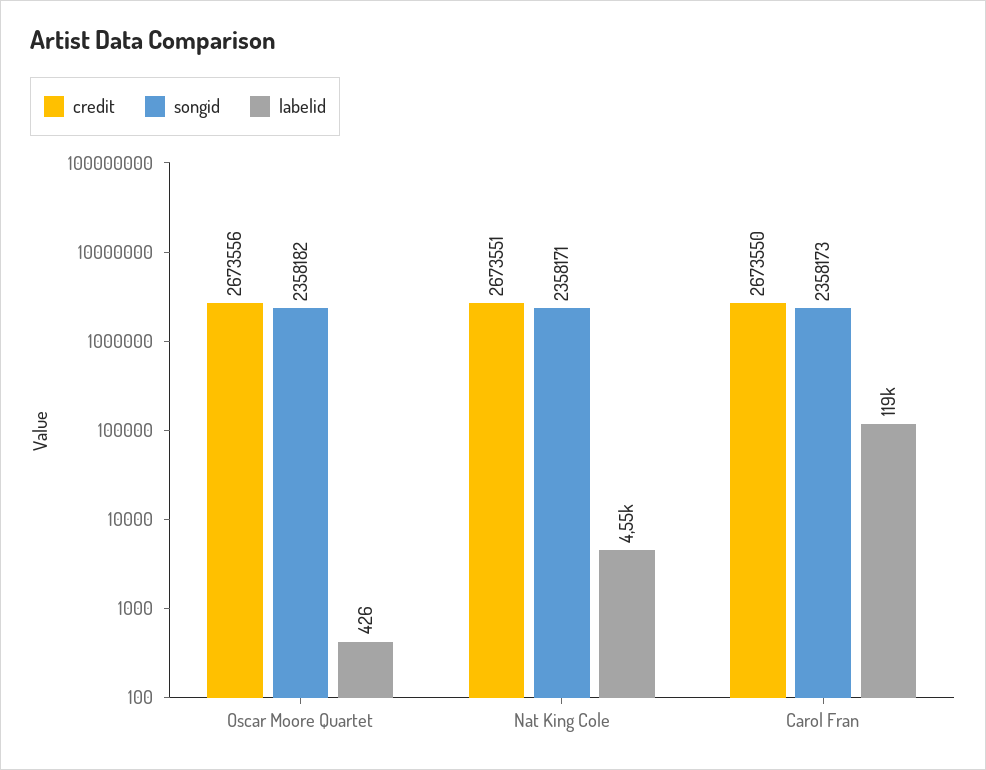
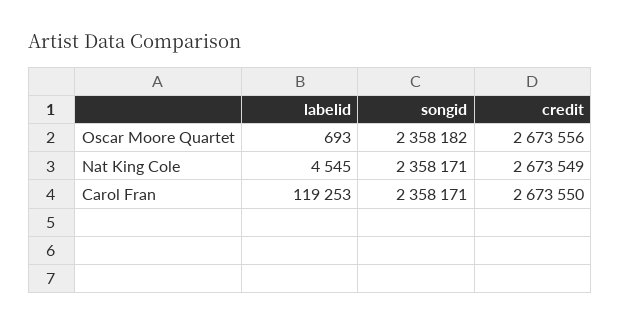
labelid, Oscar Moore Quartet: 426 -> 693
credit, Nat King Cole: 2673551 -> 2673549
songid, Carol Fran: 2358173 -> 2358171

